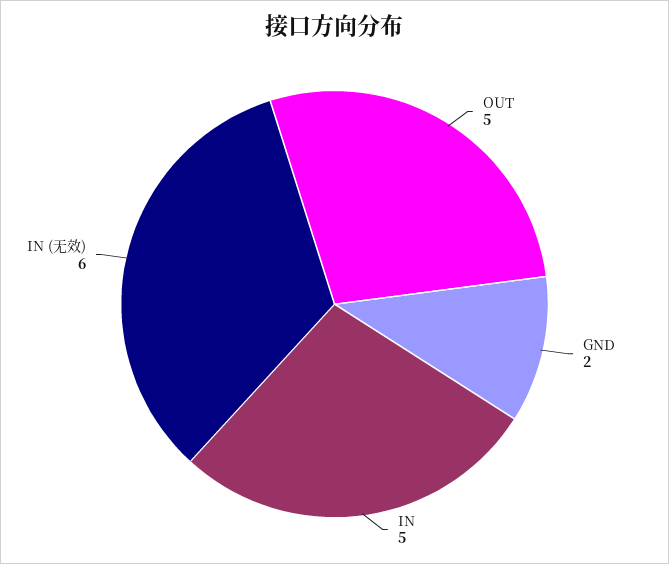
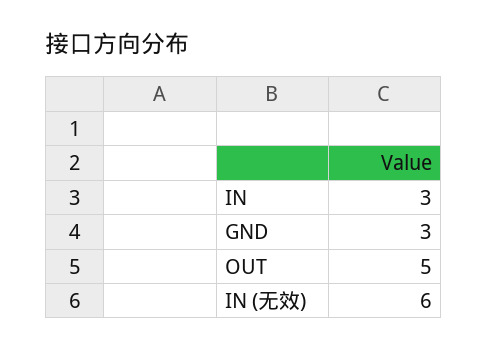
GND: 2 -> 3
IN: 5 -> 3

